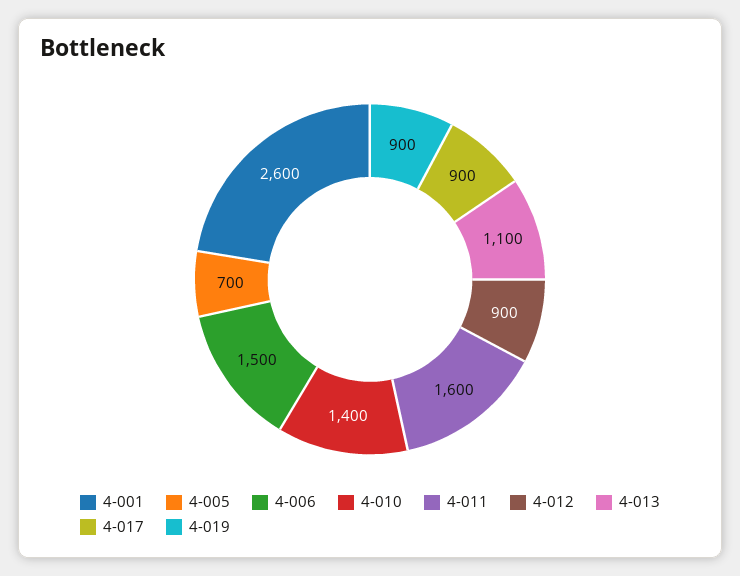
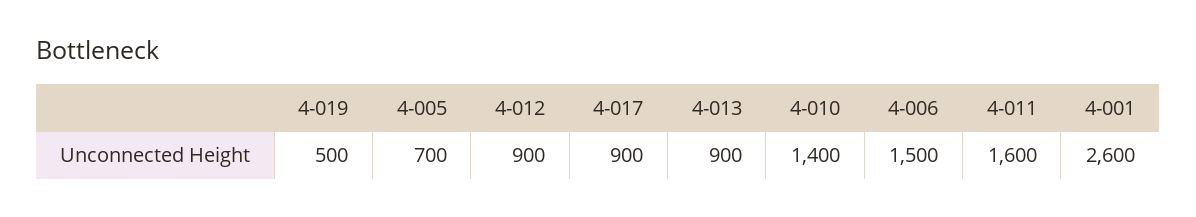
4-013: 1100 -> 900
4-019: 900 -> 500

